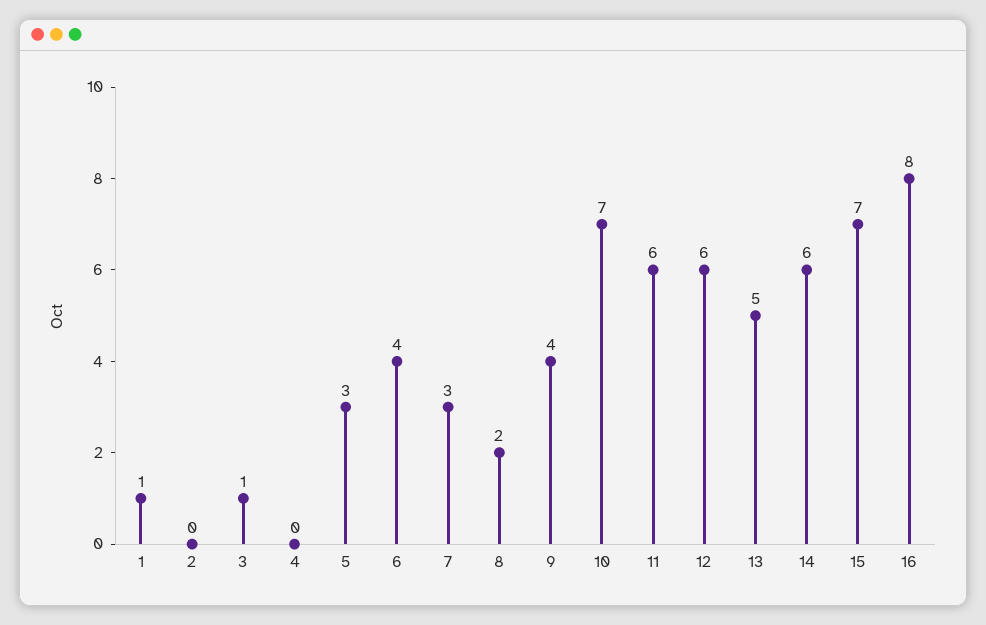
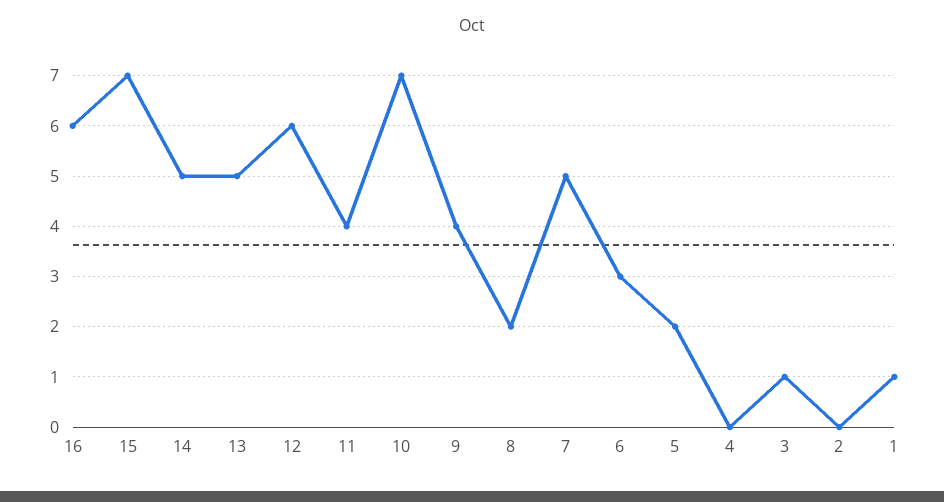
5: 3 -> 2
6: 4 -> 3
7: 3 -> 5
11: 6 -> 4
14: 6 -> 5
16: 8 -> 6

